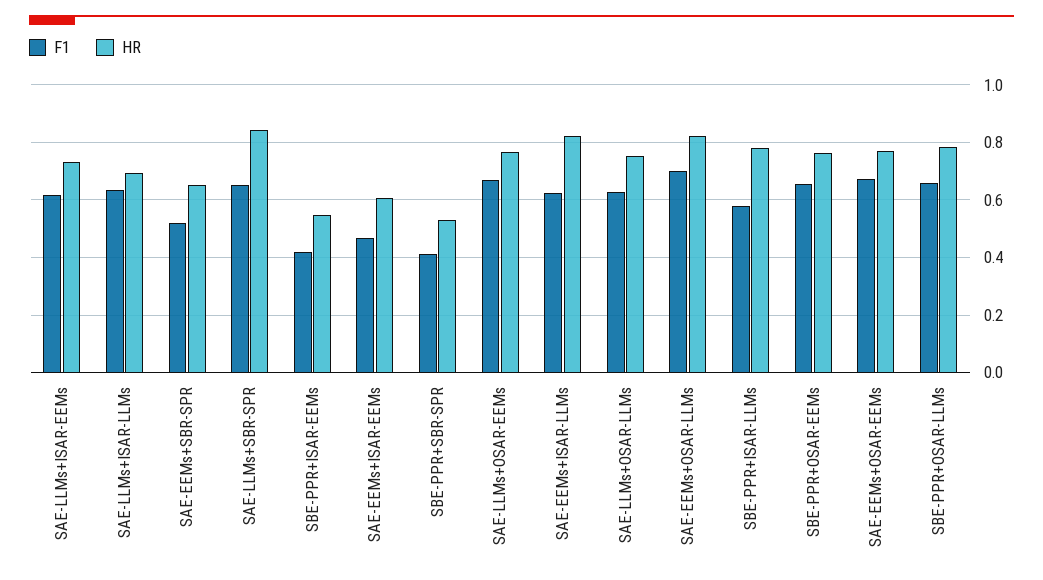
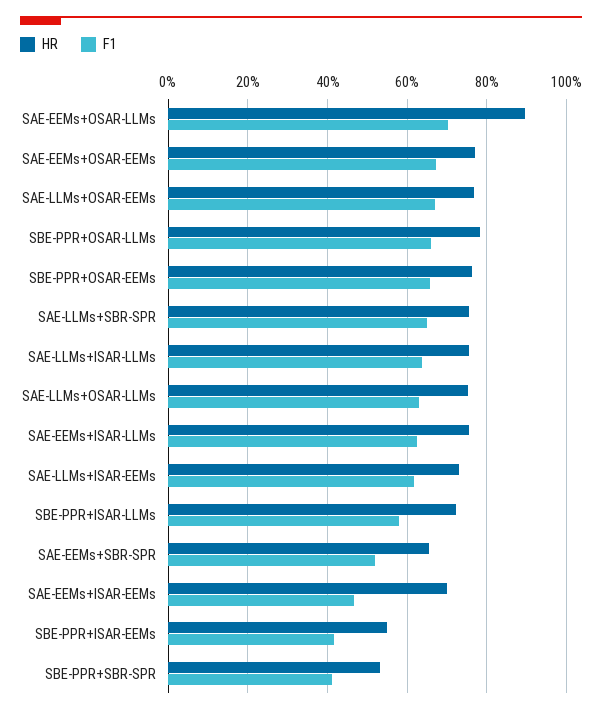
HR, SAE-LLMs+ISAR-LLMs: 0.7 -> 0.76
HR, SAE-LLMs+SBR-SPR: 0.85 -> 0.76
HR, SAE-EEMs+ISAR-EEMs: 0.6 -> 0.7
HR, SAE-EEMs+ISAR-LLMs: 0.825 -> 0.76
HR, SAE-EEMs+OSAR-LLMs: 0.825 -> 0.9
HR, SBE-PPR+ISAR-LLMs: 0.775 -> 0.72

